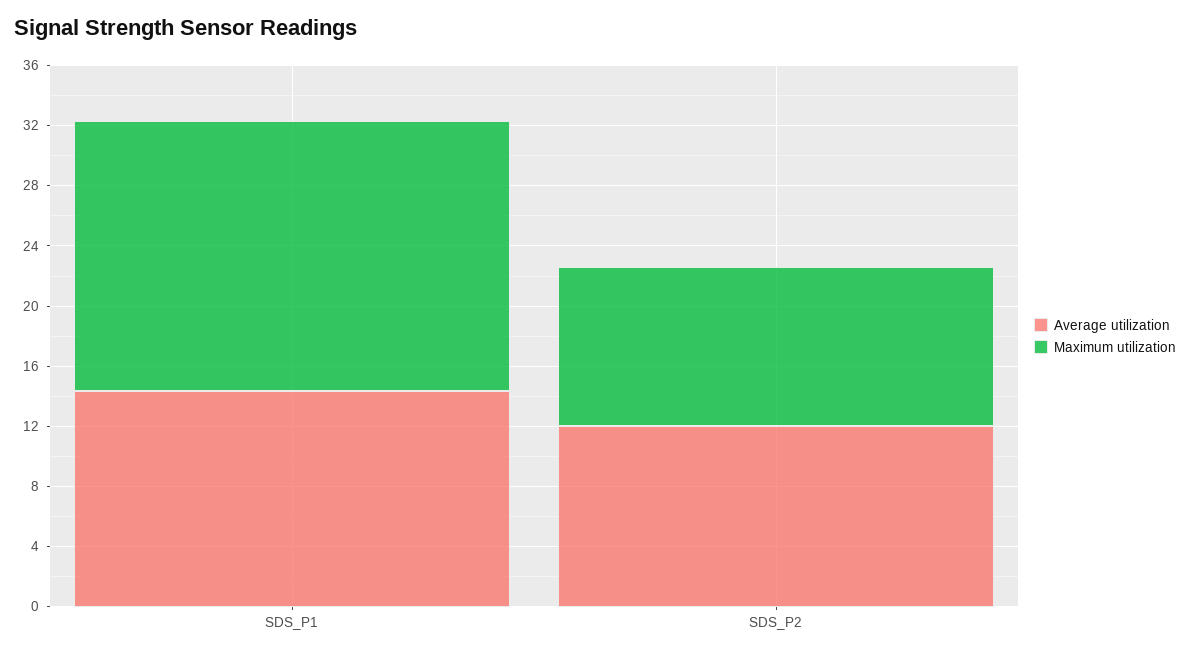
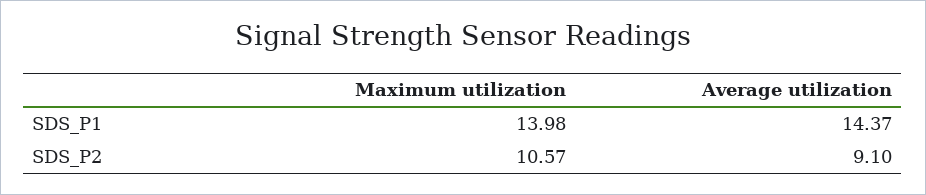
Maximum utilization, SDS_P1: 18 -> 13.98
Average utilization, SDS_P2: 12 -> 9.1

